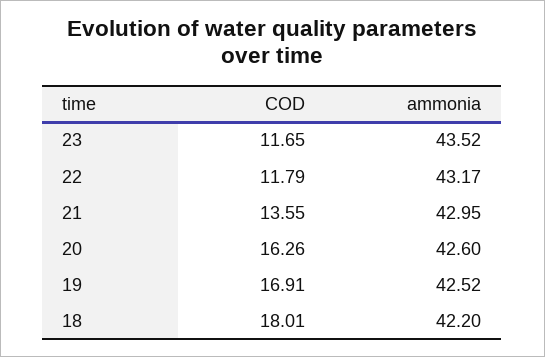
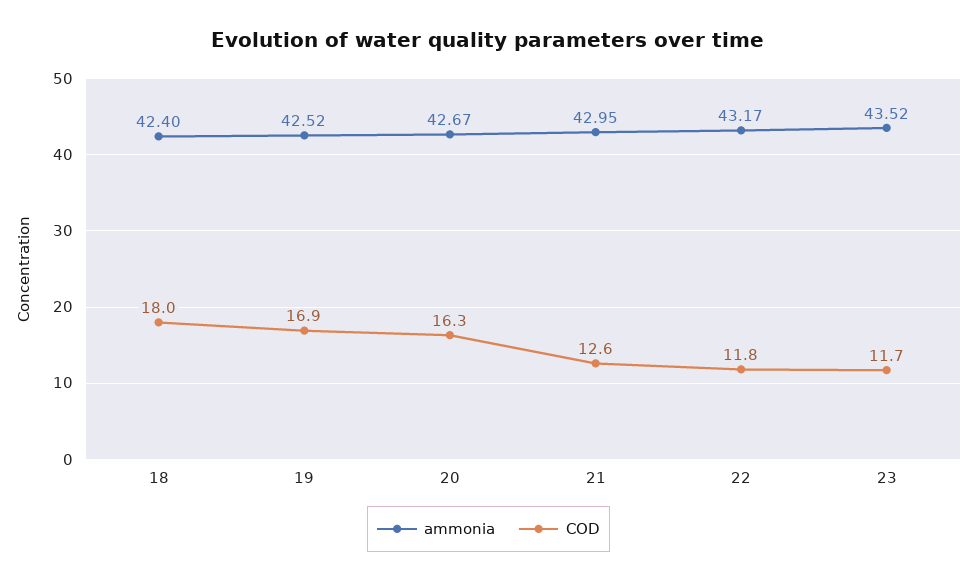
COD, 21: 13.55 -> 12.6
ammonia, 20: 42.6 -> 42.67
ammonia, 18: 42.2 -> 42.4

